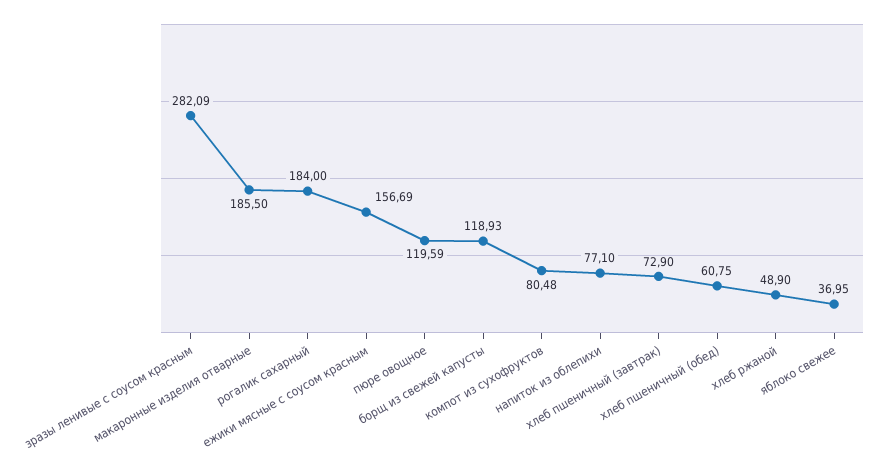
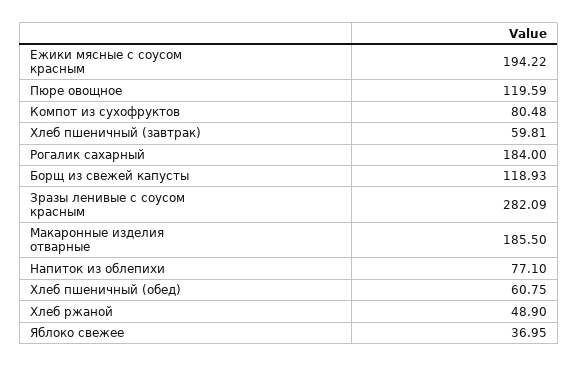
ежики мясные с соусом красным: 156.69 -> 194.22
хлеб пшеничный (завтрак): 72.9 -> 59.81

